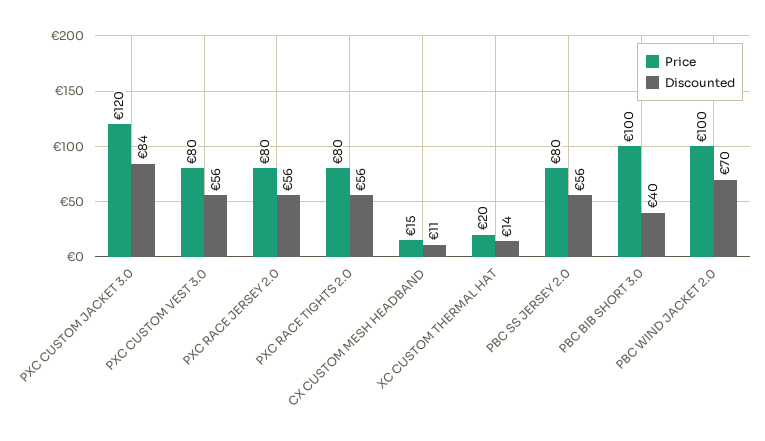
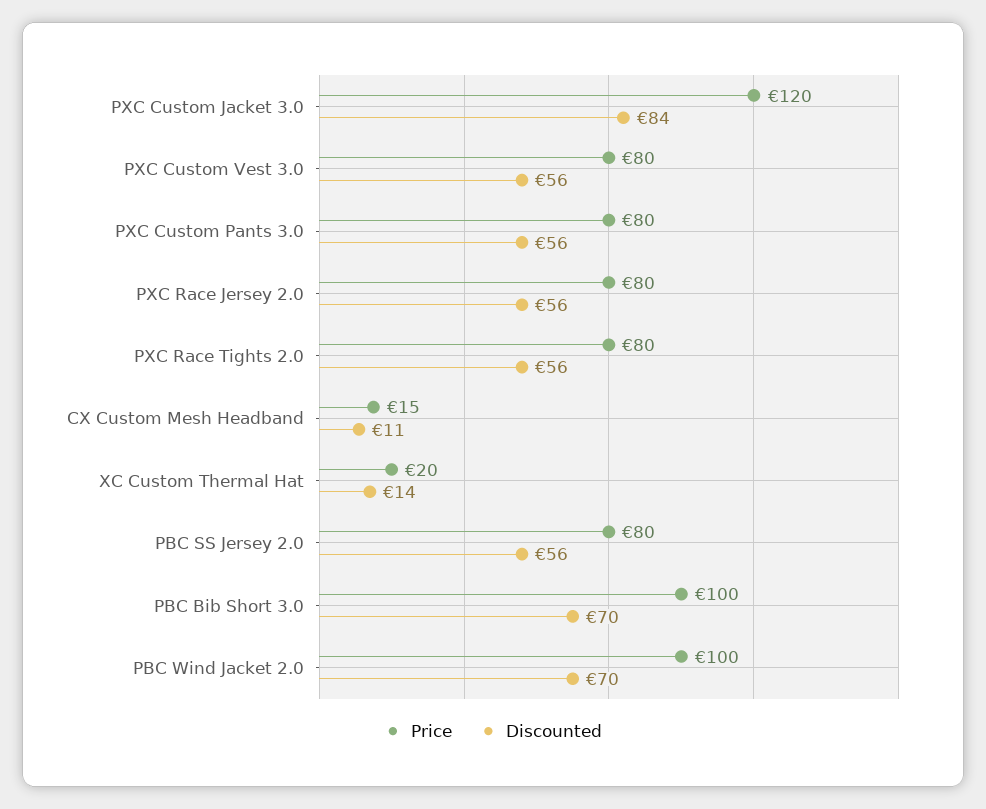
Discounted, PBC BIB SHORT 3.0: 40 -> 70
Price, PXC Custom Pants 3.0: none -> 80
Discounted, PXC Custom Pants 3.0: none -> 56

